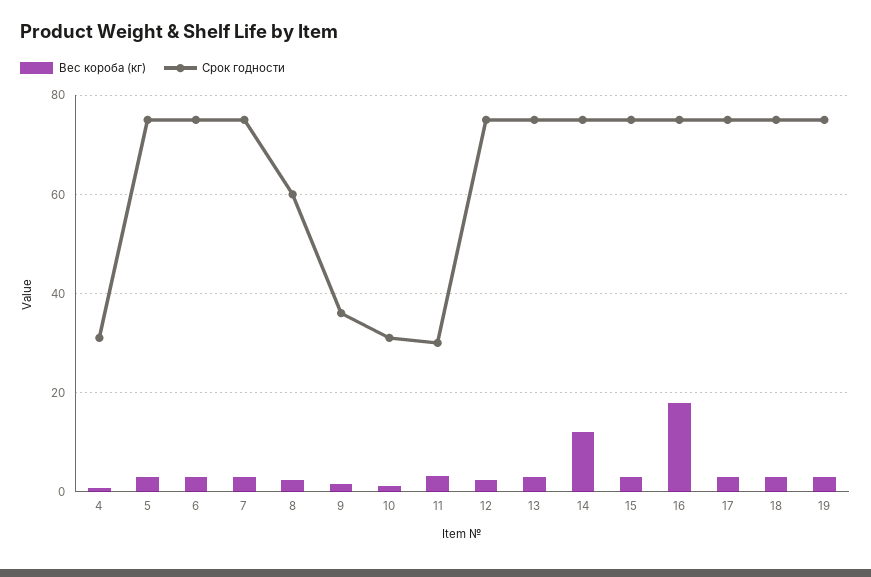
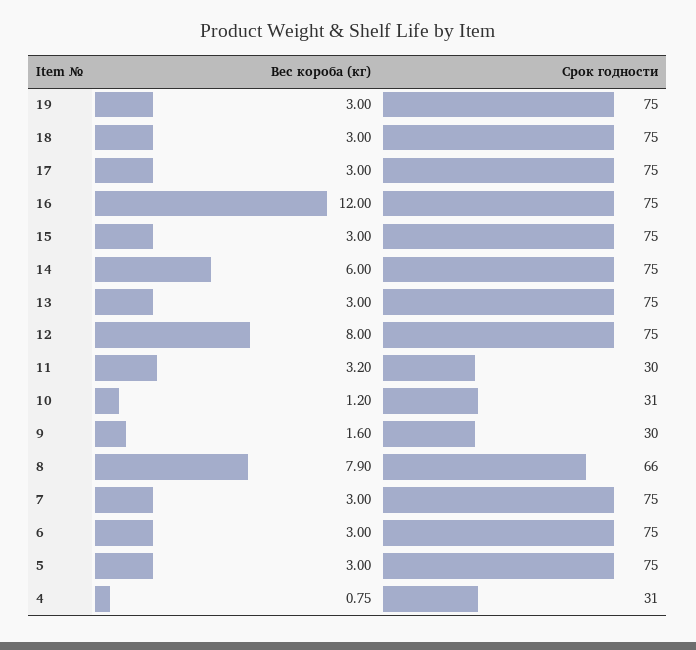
Вес короба (кг), 8: 2 -> 7.9
Срок годности, 8: 60 -> 66
Срок годности, 9: 36 -> 30
Вес короба (кг), 12: 2 -> 8
Вес короба (кг), 14: 12 -> 6
Вес короба (кг), 16: 18 -> 12

